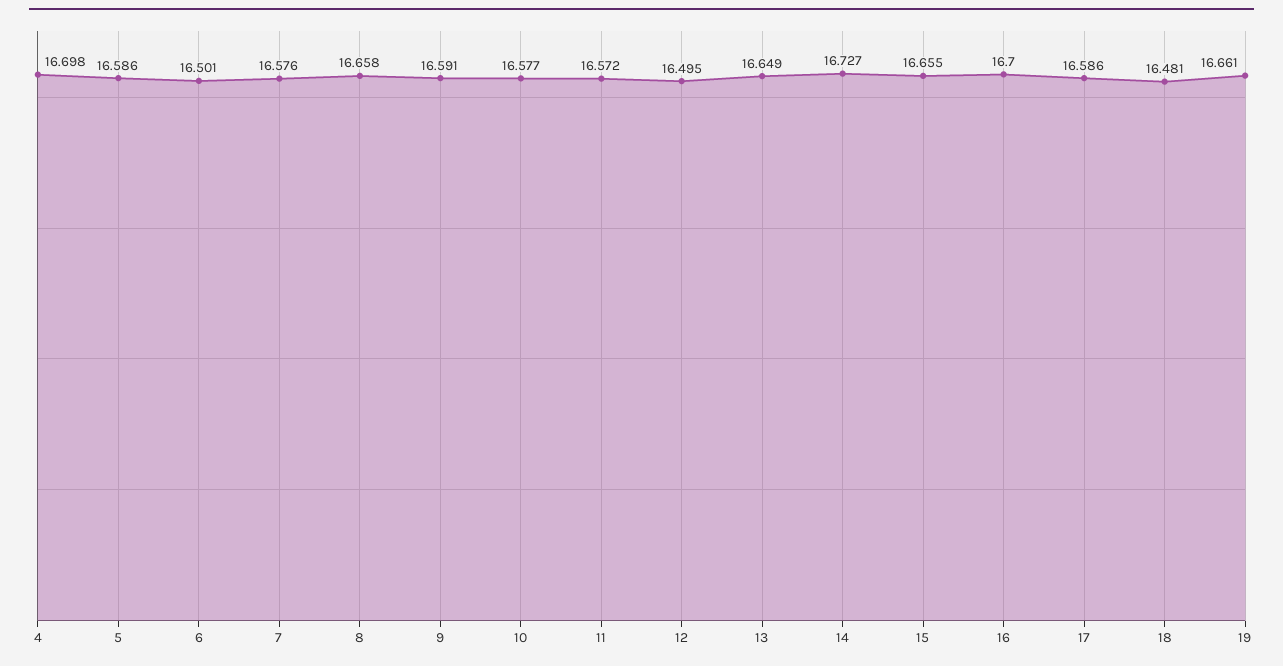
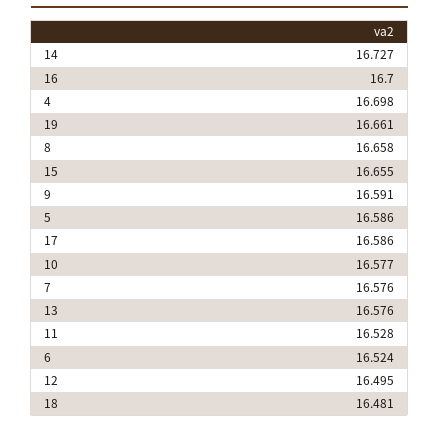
6: 16.501 -> 16.524
11: 16.572 -> 16.528
13: 16.649 -> 16.576

